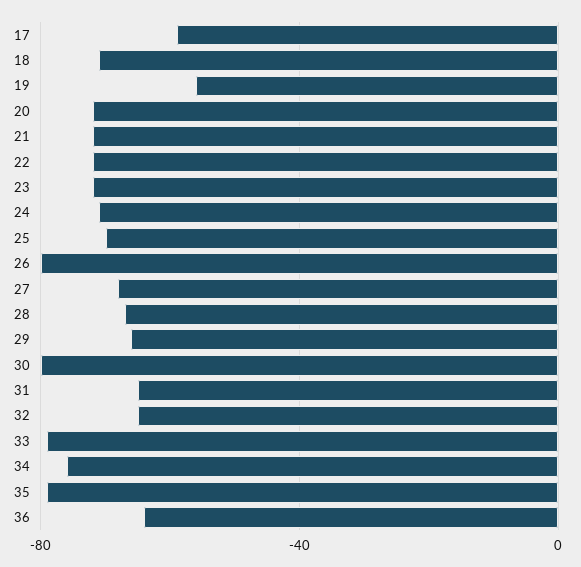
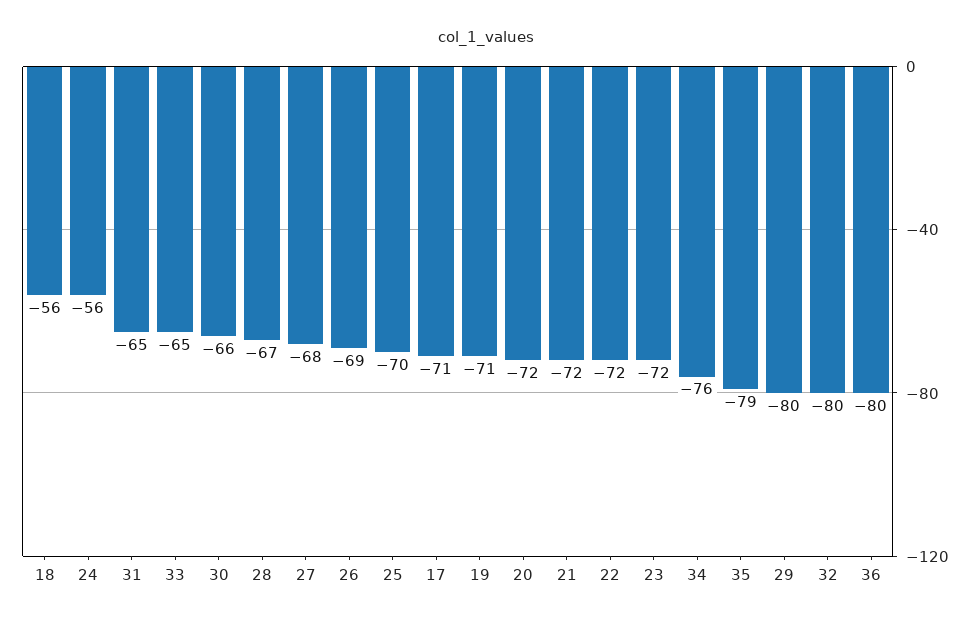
17: -60 -> -71
18: -70 -> -56
19: -55 -> -71
24: -70 -> -56
26: -80 -> -69
29: -65 -> -80
30: -80 -> -66
32: -65 -> -80
33: -80 -> -65
36: -65 -> -80

